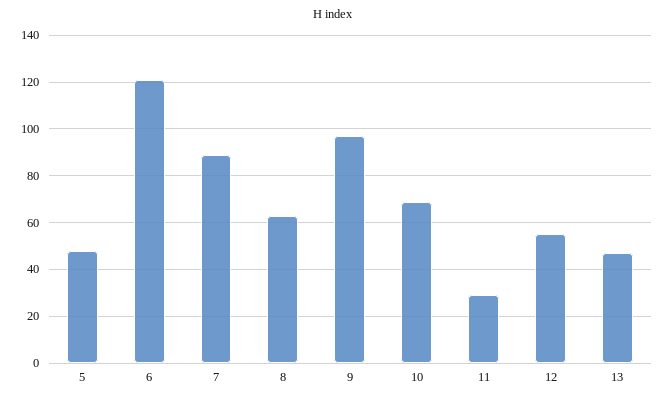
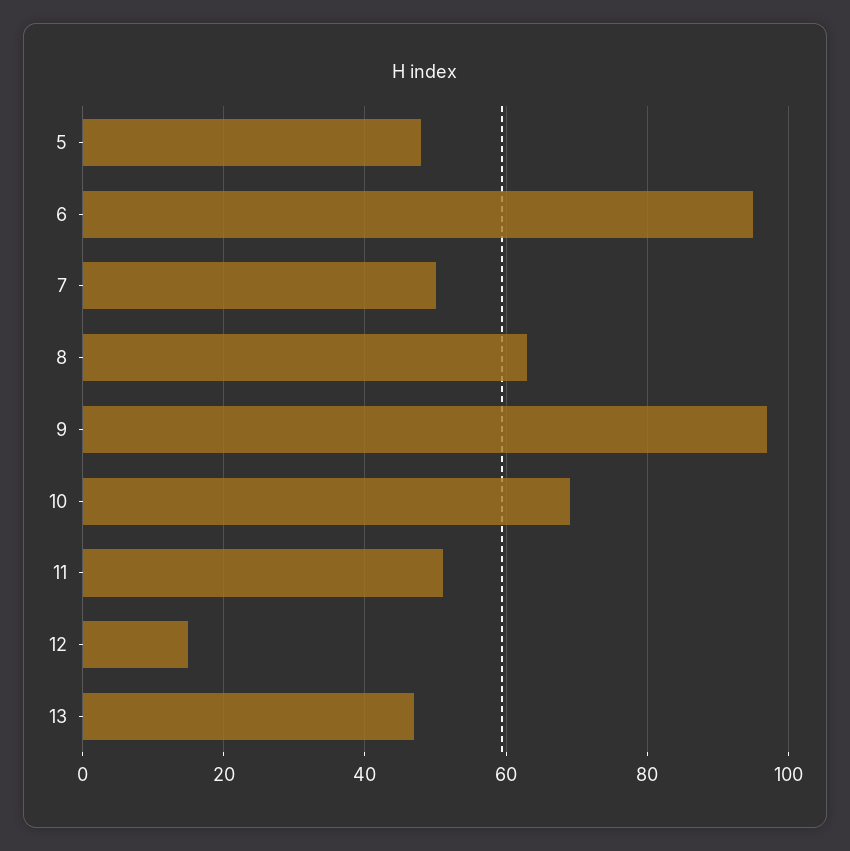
6: 120 -> 95
7: 90 -> 50
11: 30 -> 50
12: 55 -> 15

